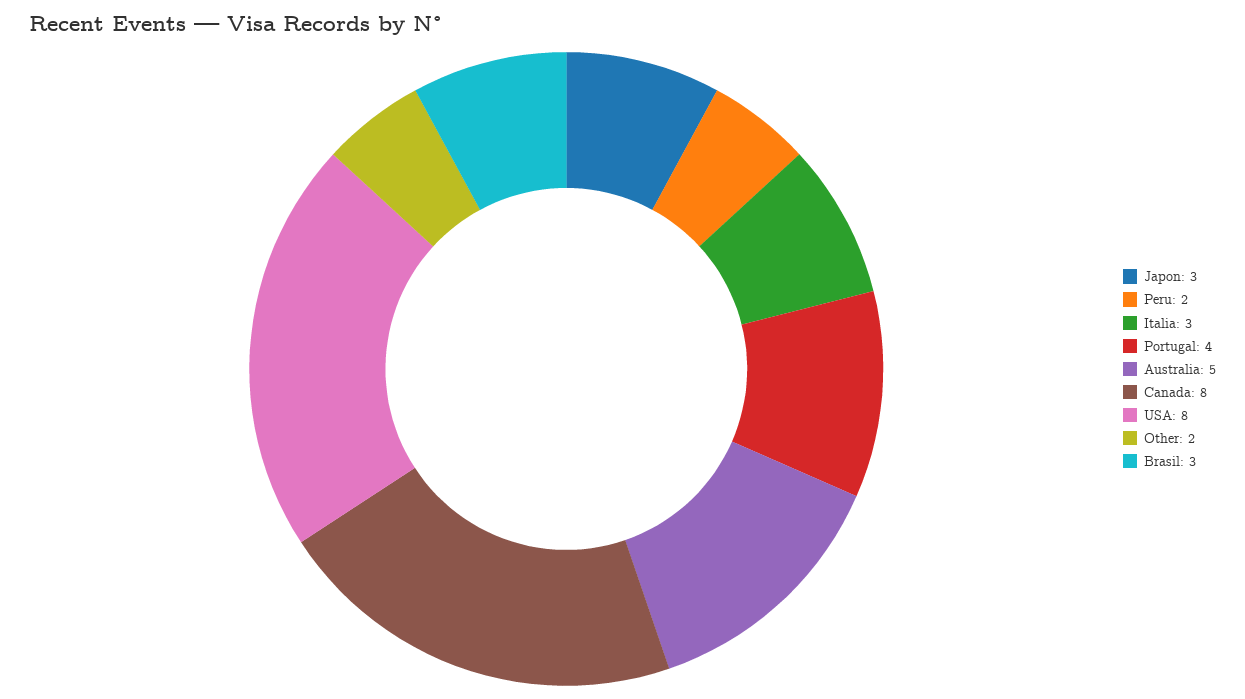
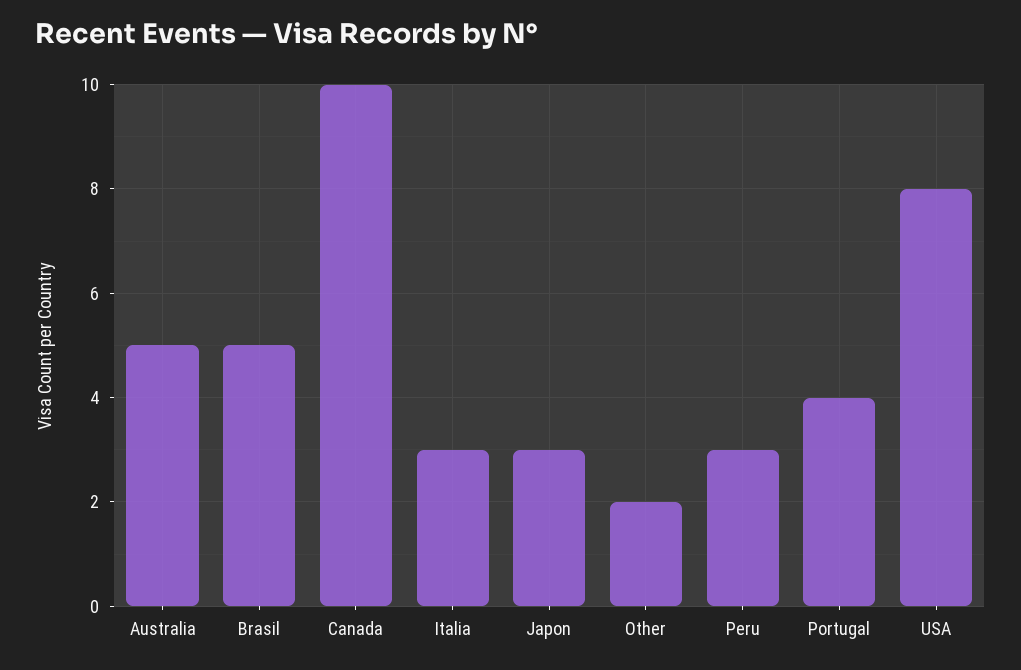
Peru: 2 -> 3
Canada: 8 -> 10
Brasil: 3 -> 5

